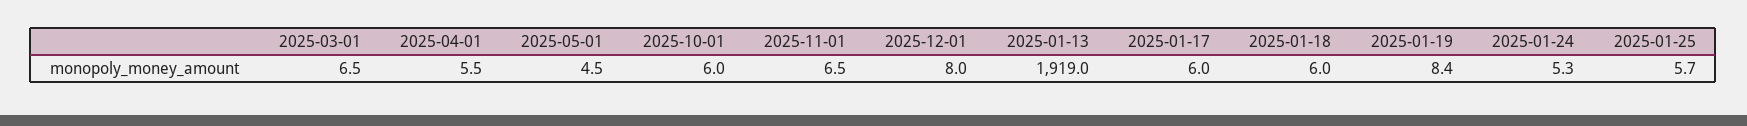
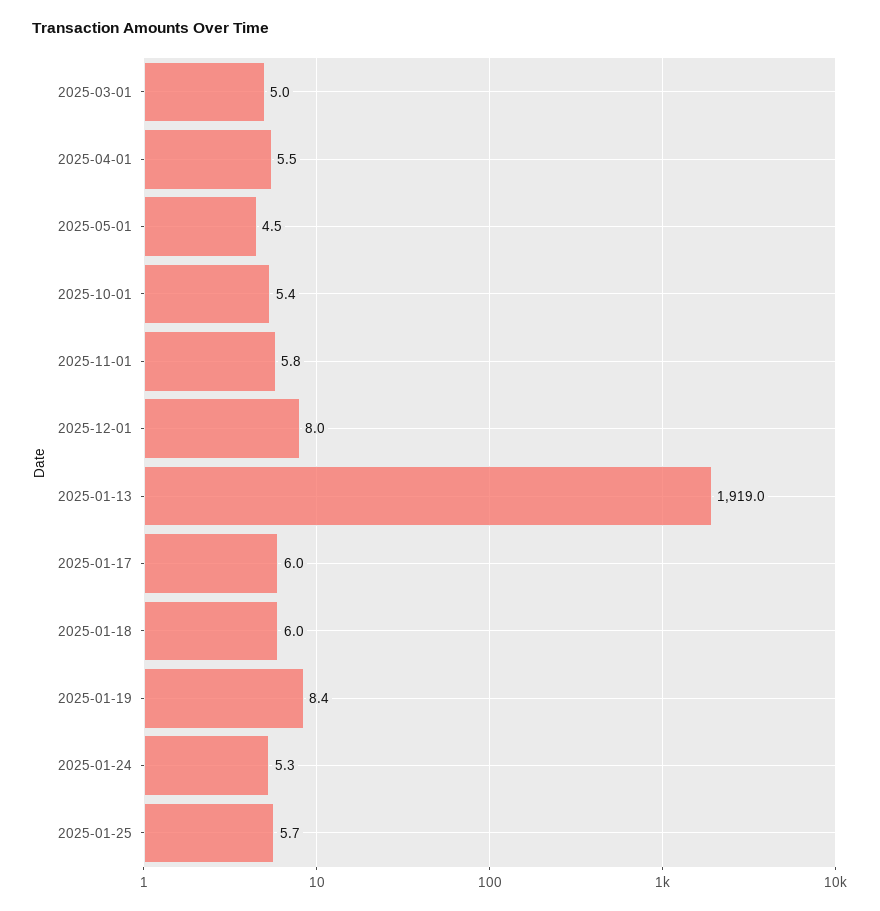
2025-03-01: 6.5 -> 5
2025-10-01: 6 -> 5.4
2025-11-01: 6.5 -> 5.8

